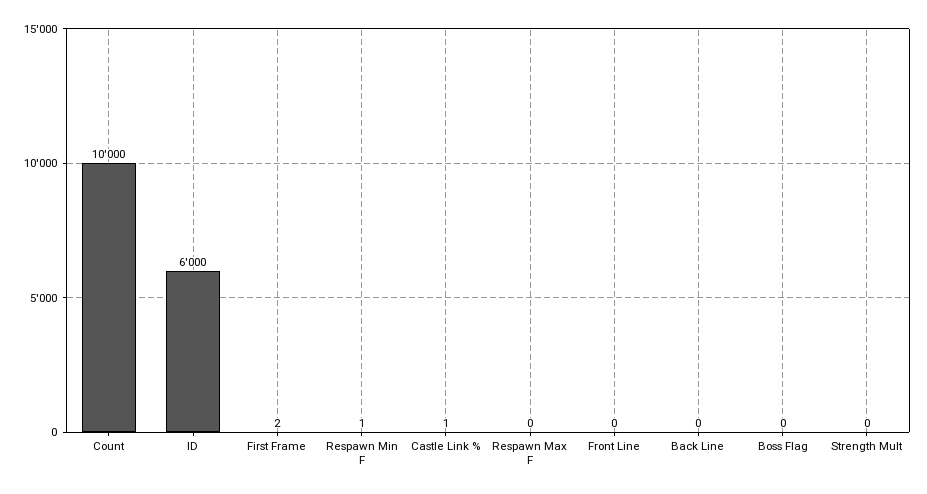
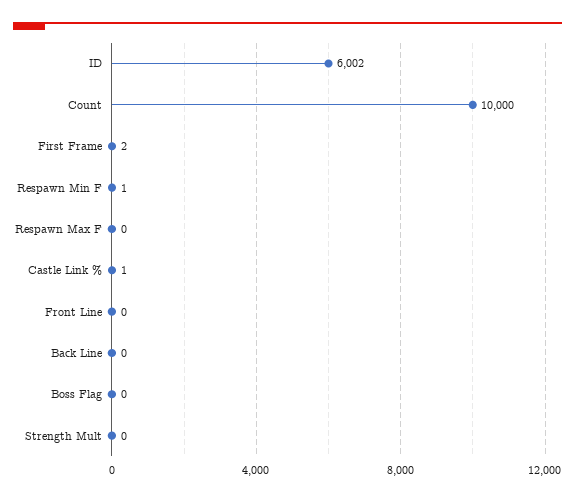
ID: 6000 -> 6002

